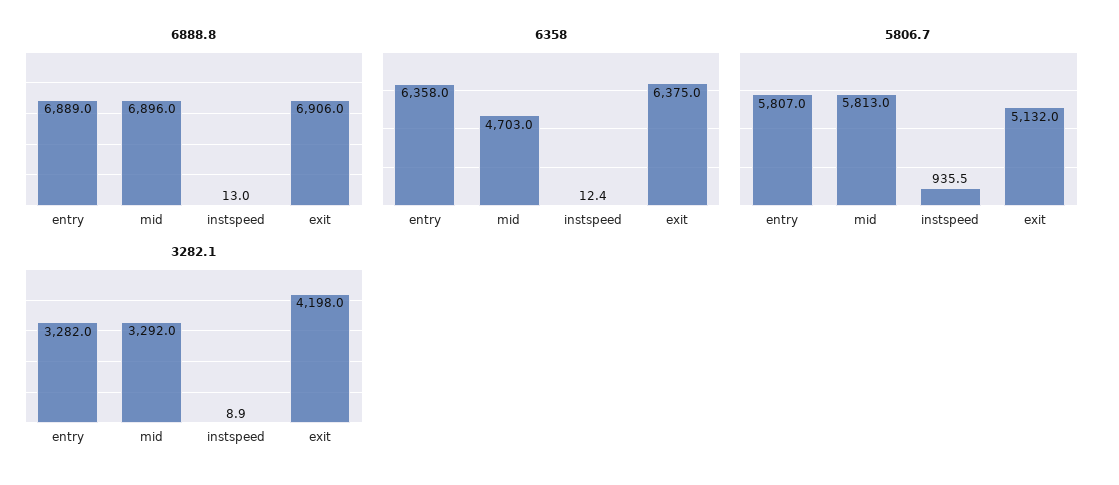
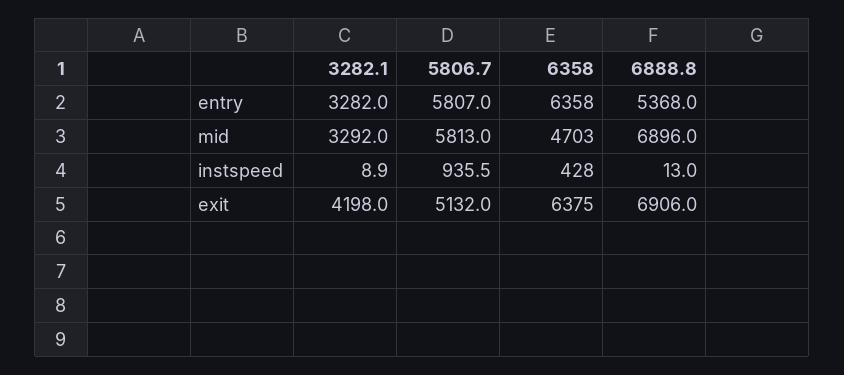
6888.8, entry: 6889 -> 5368
6358, instspeed: 12.4 -> 428

